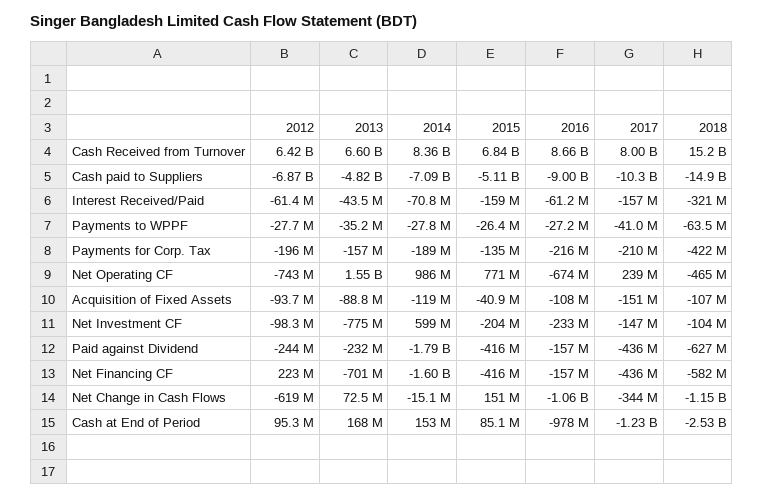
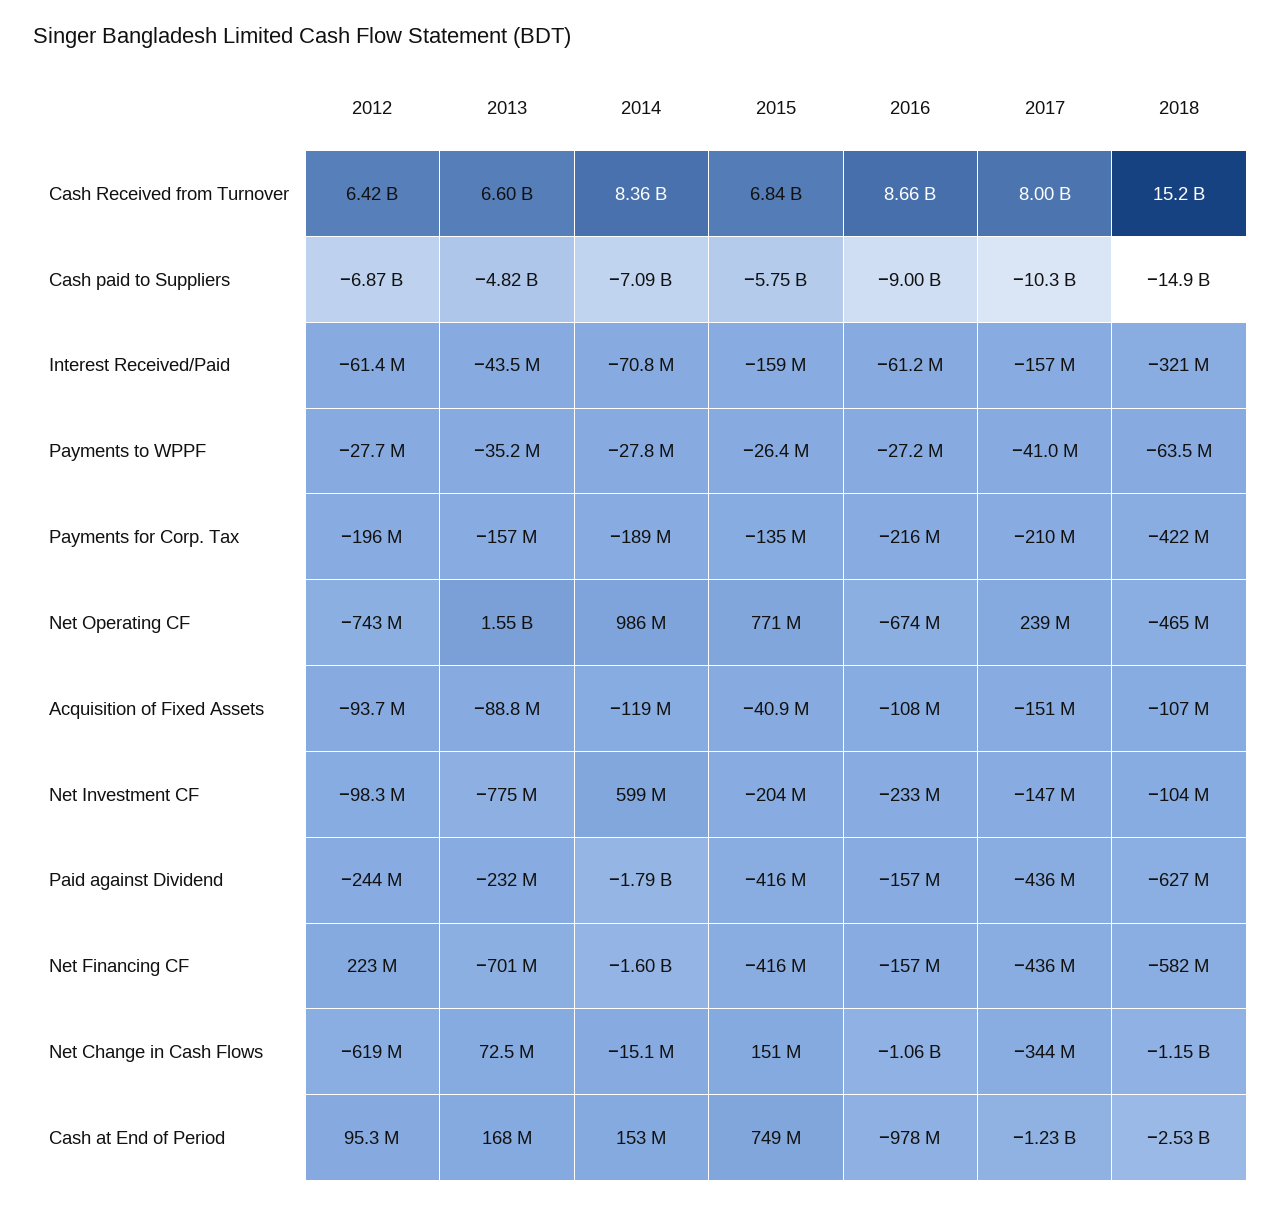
2015, Cash paid to Suppliers: -5110000000 -> -5750000000
2015, Cash at End of Period: 85100000 -> 749000000

